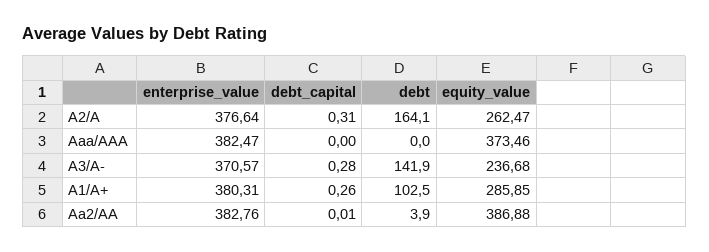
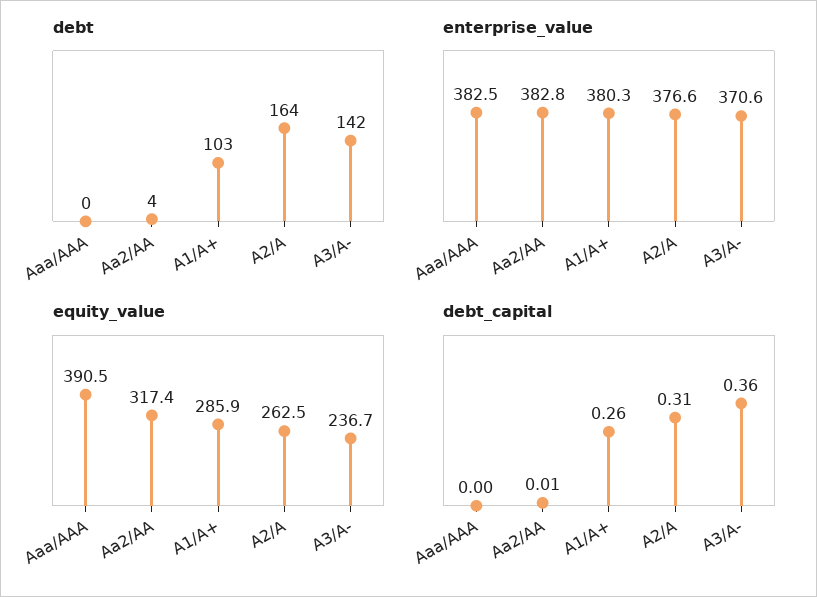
equity_value, Aaa/AAA: 373.46 -> 390.5
debt_capital, A3/A-: 0.28 -> 0.36
equity_value, Aa2/AA: 386.88 -> 317.4

